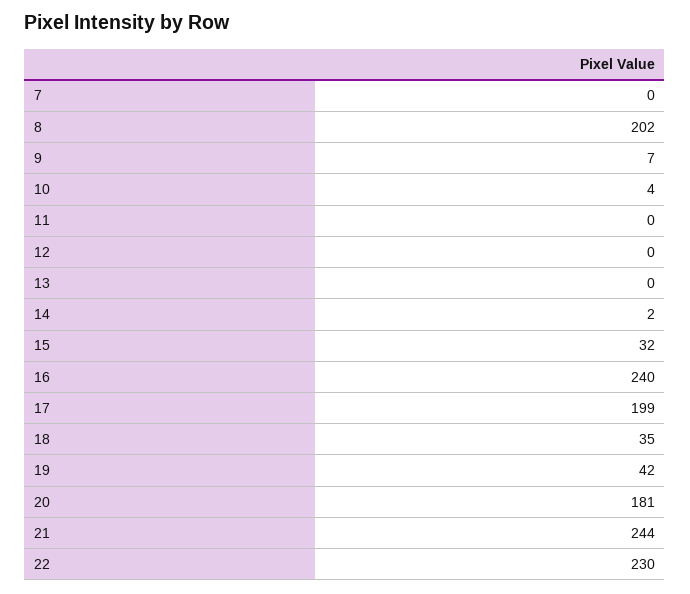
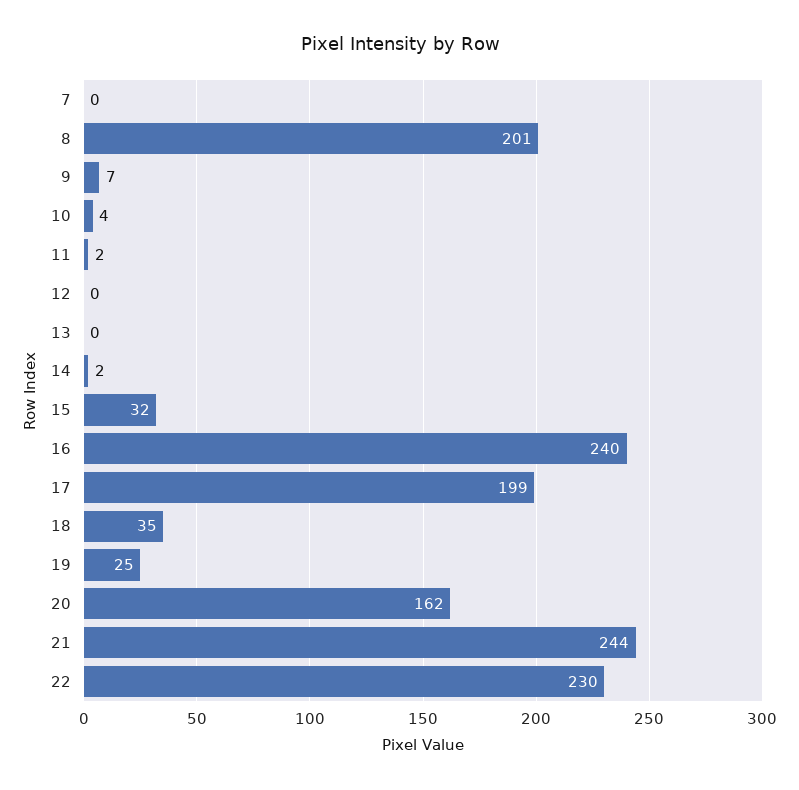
8: 202 -> 201
11: 0 -> 2
19: 42 -> 25
20: 181 -> 162

